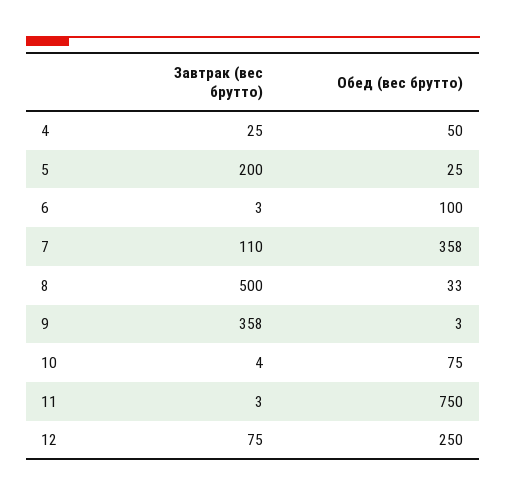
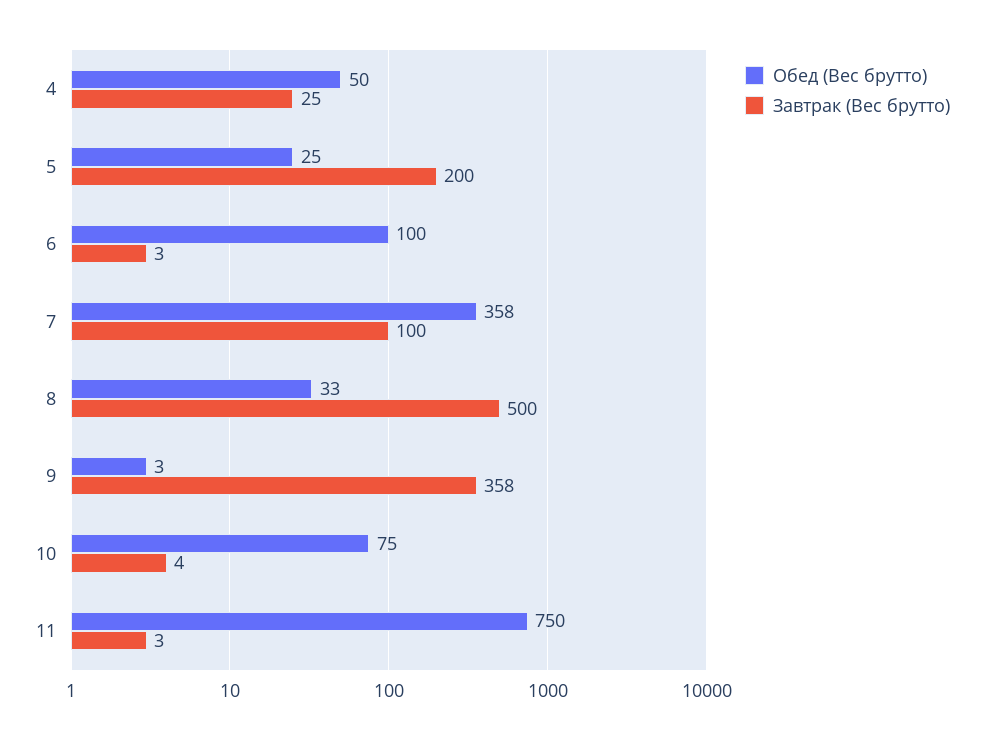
Завтрак (вес брутто), 7: 110 -> 100
Завтрак (вес брутто), 12: 75 -> none
Обед (вес брутто), 12: 250 -> none

